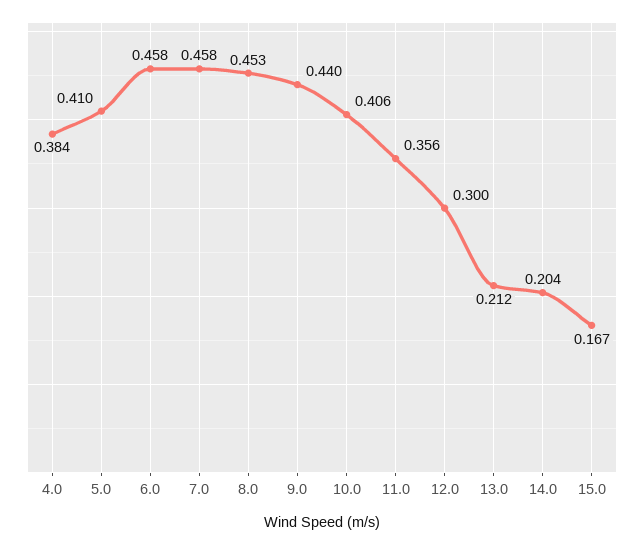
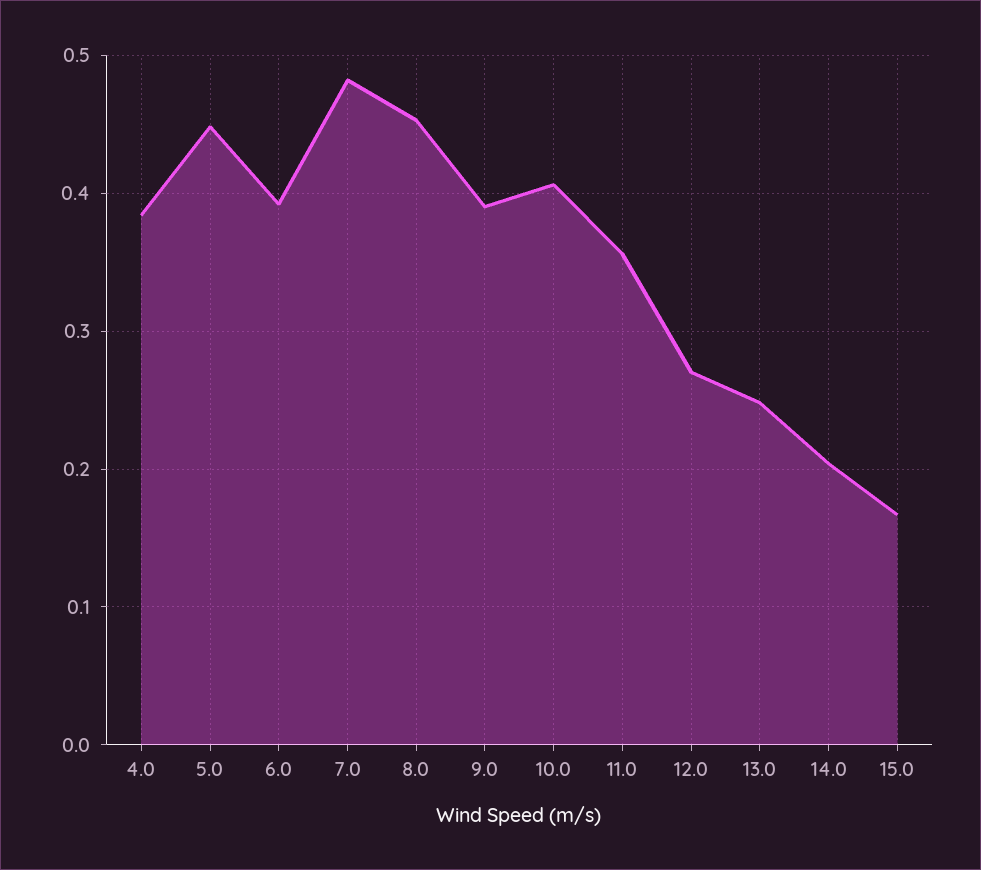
5.0: 0.41 -> 0.45
6.0: 0.458 -> 0.39
7.0: 0.458 -> 0.48
9.0: 0.44 -> 0.39
12.0: 0.3 -> 0.27
13.0: 0.212 -> 0.25

